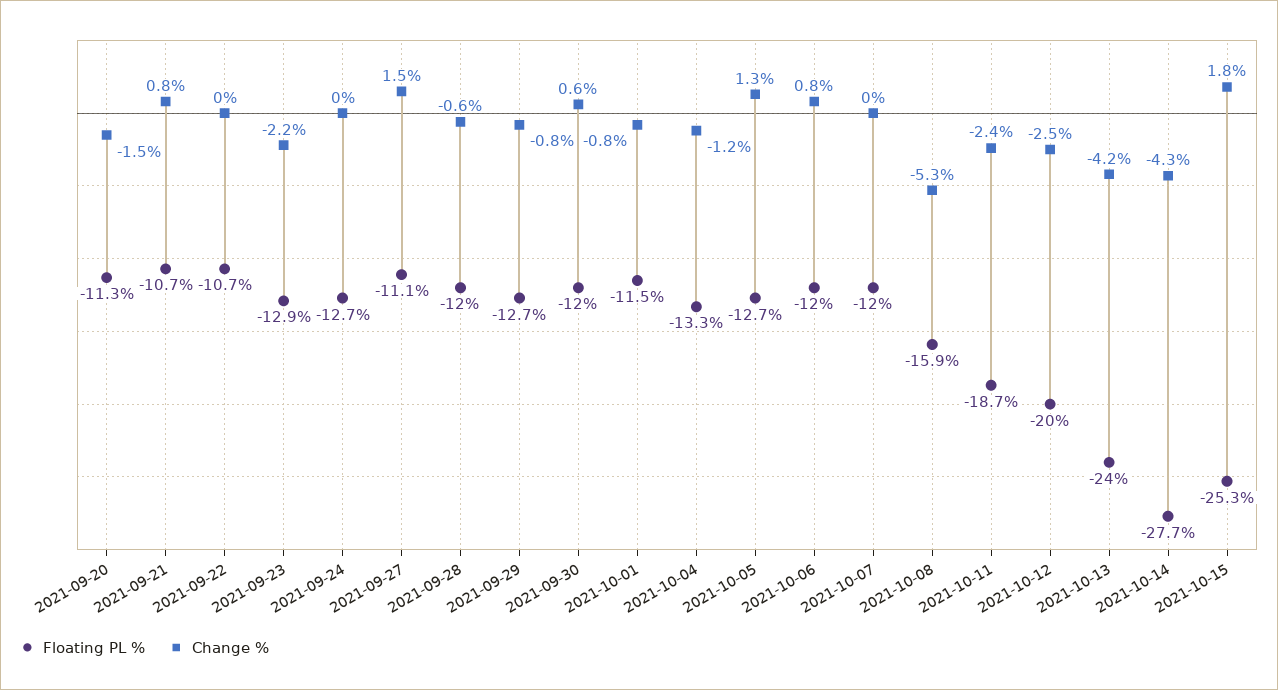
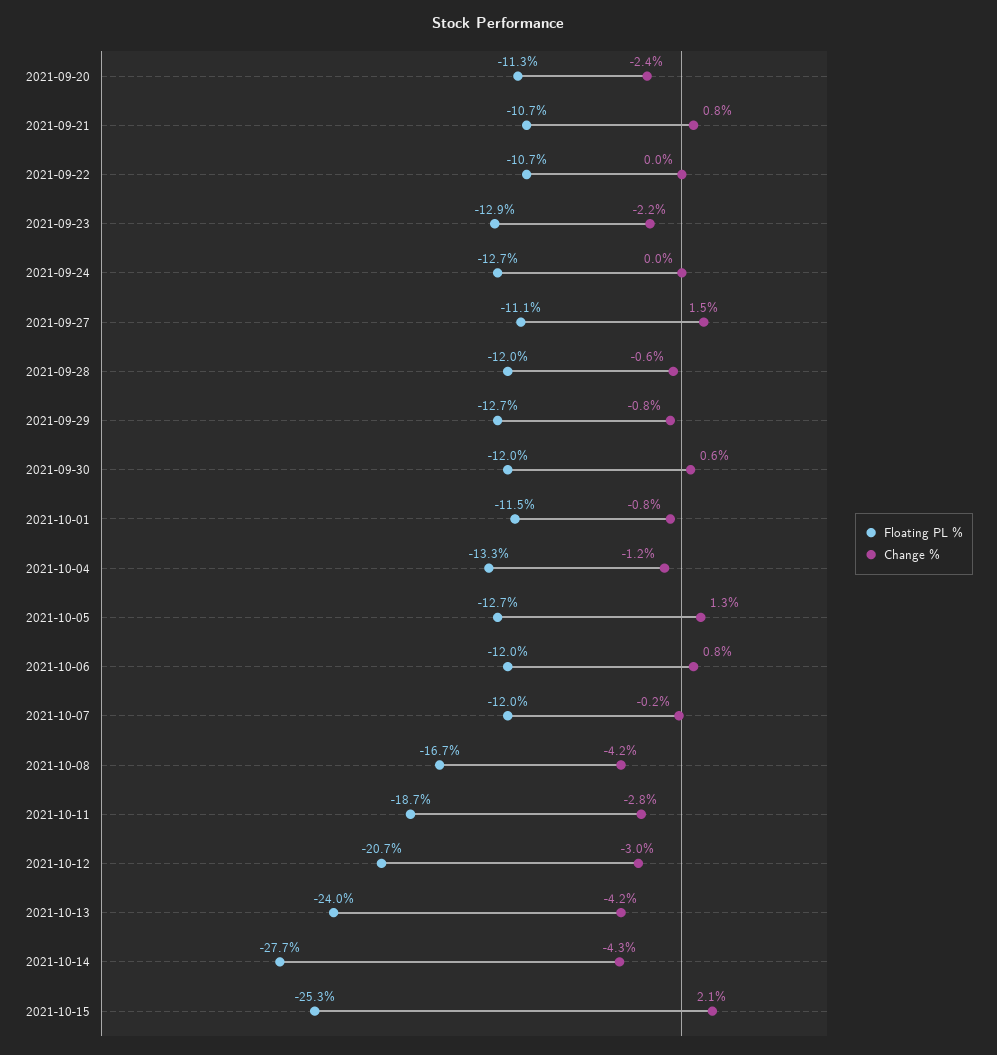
Change %, 2021-09-20: -1.5 -> -2.4
Change %, 2021-10-07: 0 -> -0.2
Floating PL %, 2021-10-08: -15.9 -> -16.7
Change %, 2021-10-08: -5.3 -> -4.2
Change %, 2021-10-11: -2.4 -> -2.8
Floating PL %, 2021-10-12: -20 -> -20.7
Change %, 2021-10-12: -2.5 -> -3
Change %, 2021-10-15: 1.8 -> 2.1

